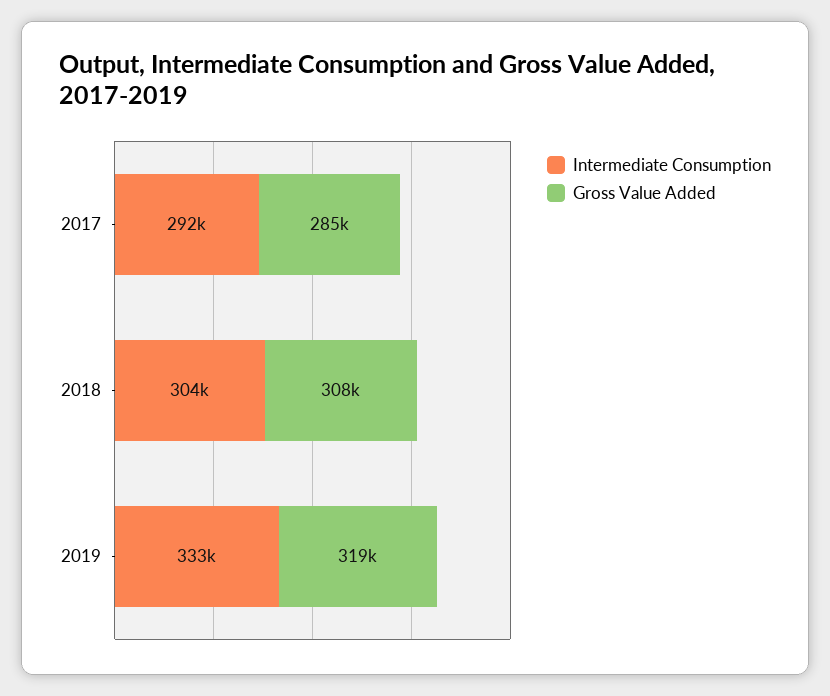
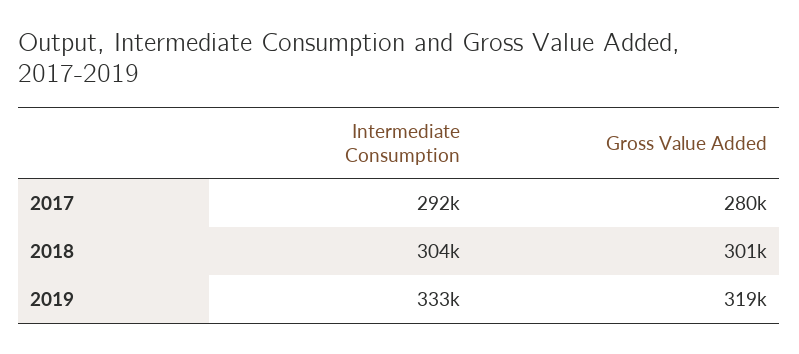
Gross Value Added, 2017: 285000 -> 280000
Gross Value Added, 2018: 308000 -> 301000

